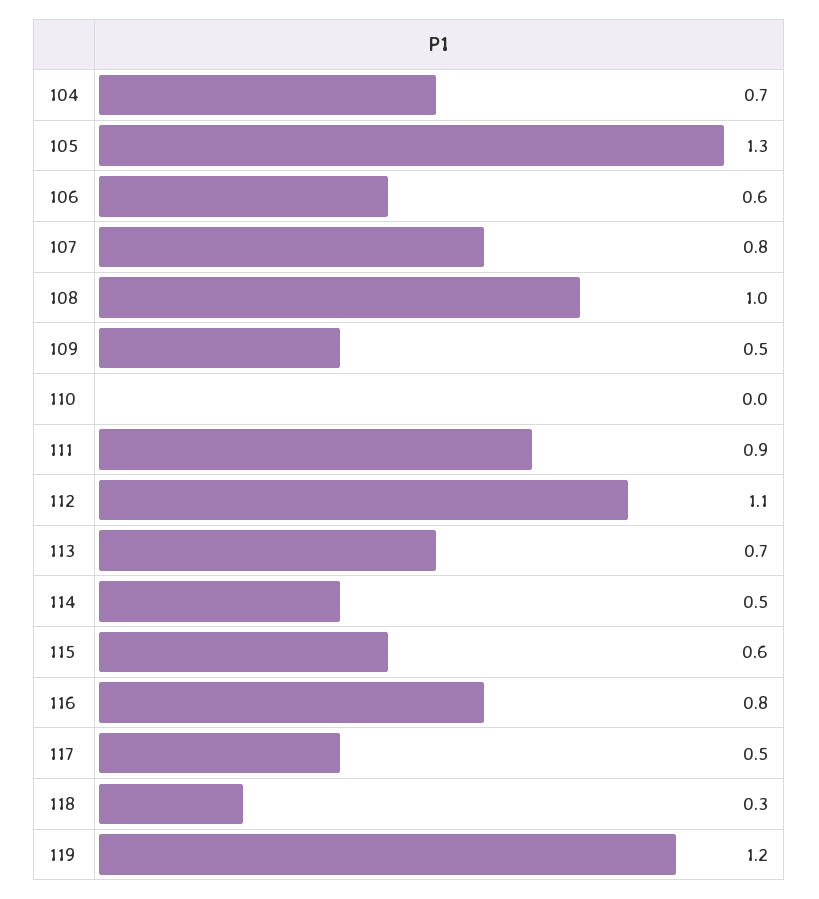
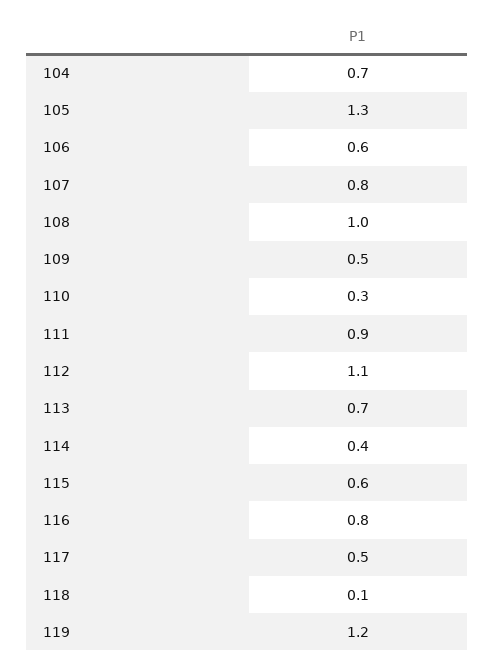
110: 0 -> 0.3
114: 0.5 -> 0.4
118: 0.3 -> 0.1

